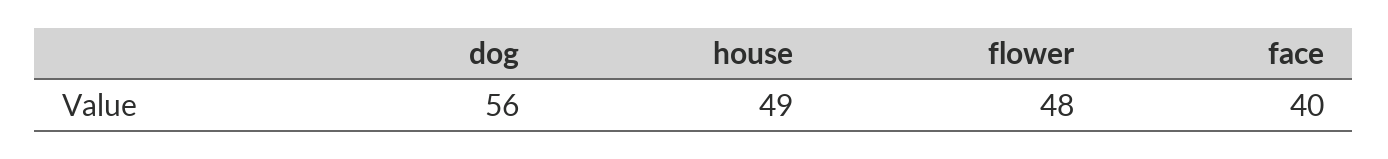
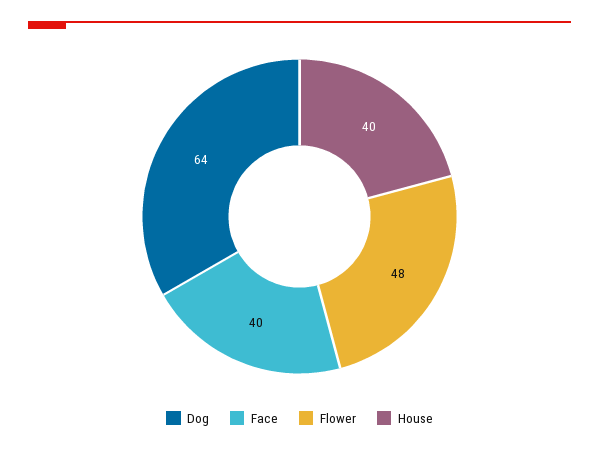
dog: 56 -> 64
house: 49 -> 40

